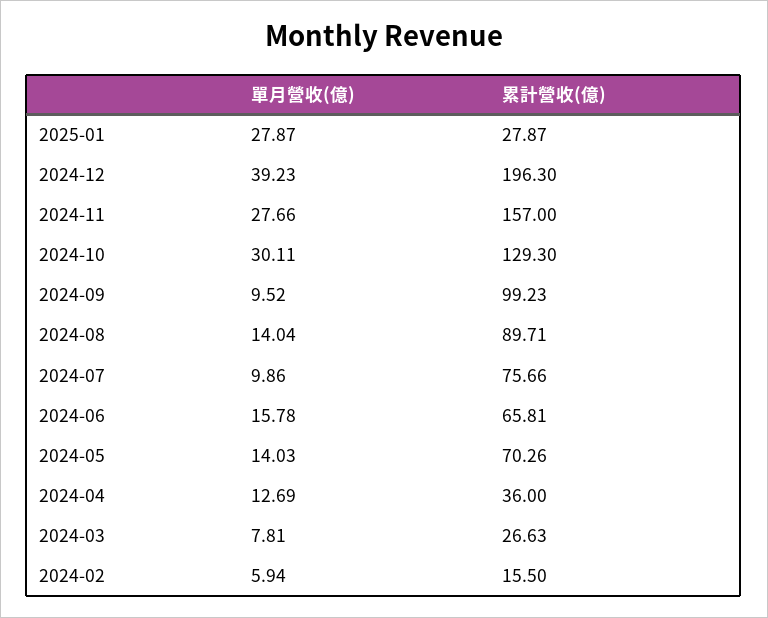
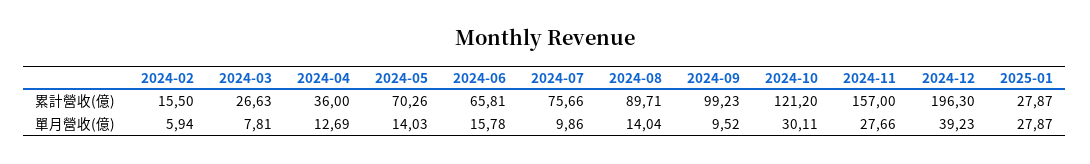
累計營收(億), 2024-10: 129.3 -> 121.2

